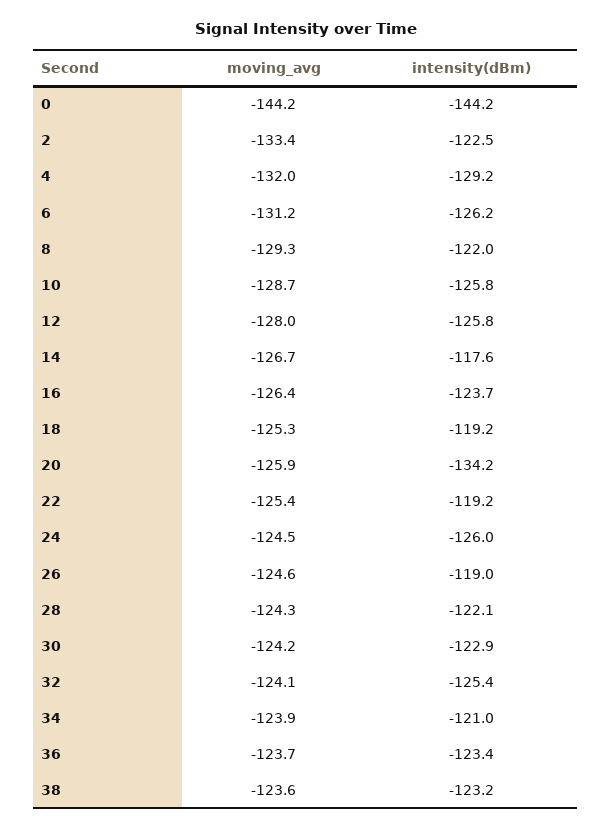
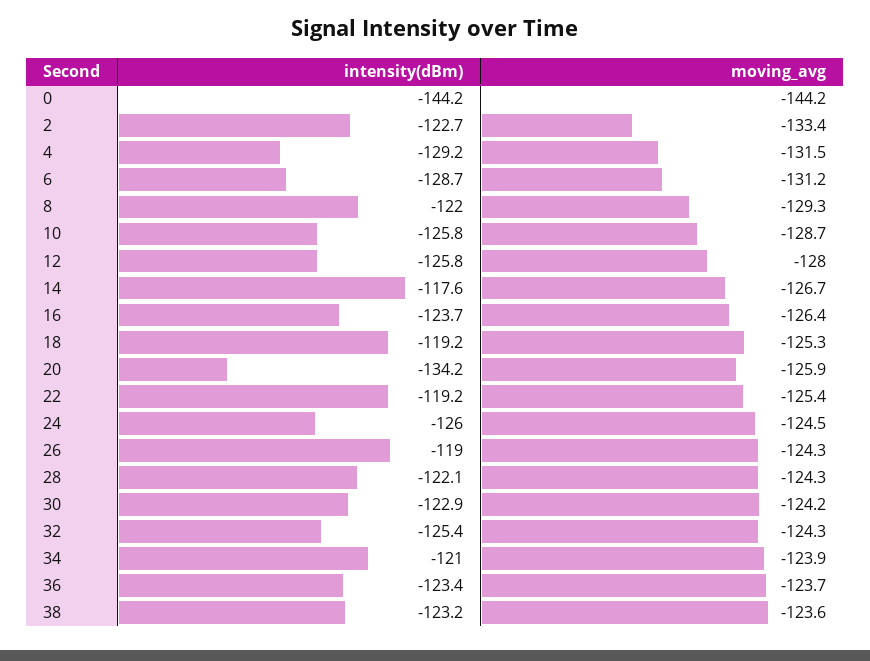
intensity(dBm), 2: -122.5 -> -122.7
moving_avg, 4: -132 -> -131.5
intensity(dBm), 6: -126.2 -> -128.7
moving_avg, 26: -124.6 -> -124.3
moving_avg, 32: -124.1 -> -124.3

